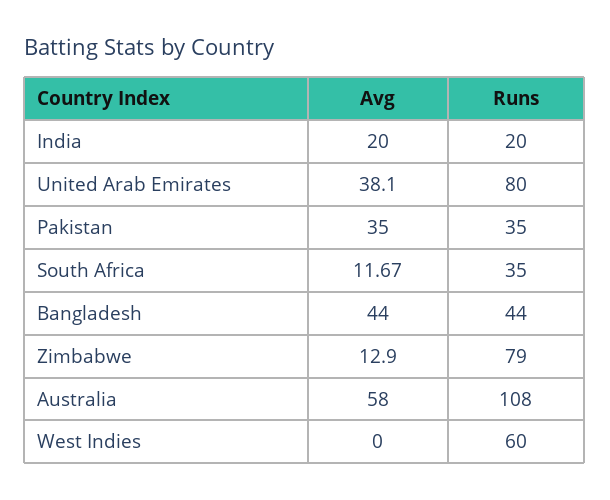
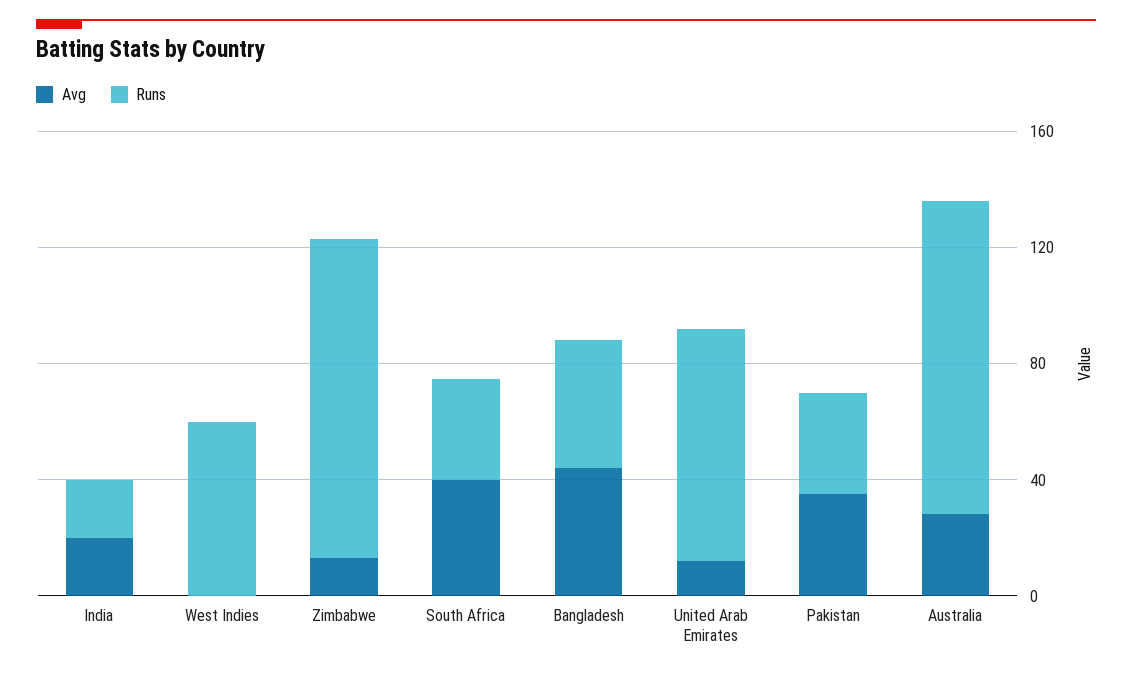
Avg, United Arab Emirates: 38.1 -> 10
Avg, South Africa: 11.67 -> 40
Runs, Zimbabwe: 79 -> 110
Avg, Australia: 58 -> 30

